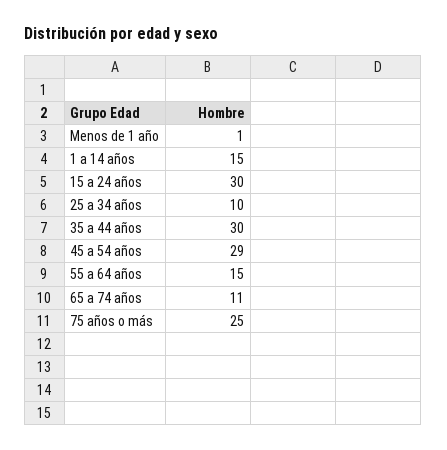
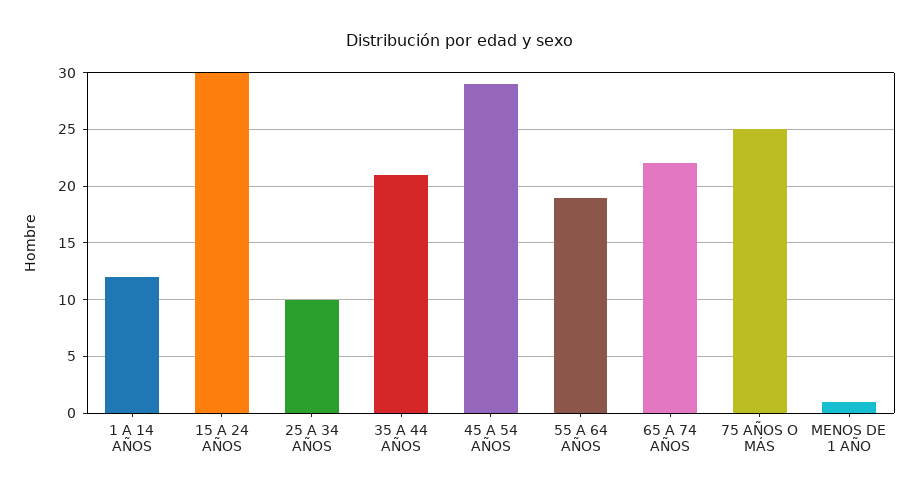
1 a 14 años: 15 -> 12
35 a 44 años: 30 -> 21
55 a 64 años: 15 -> 19
65 a 74 años: 11 -> 22

